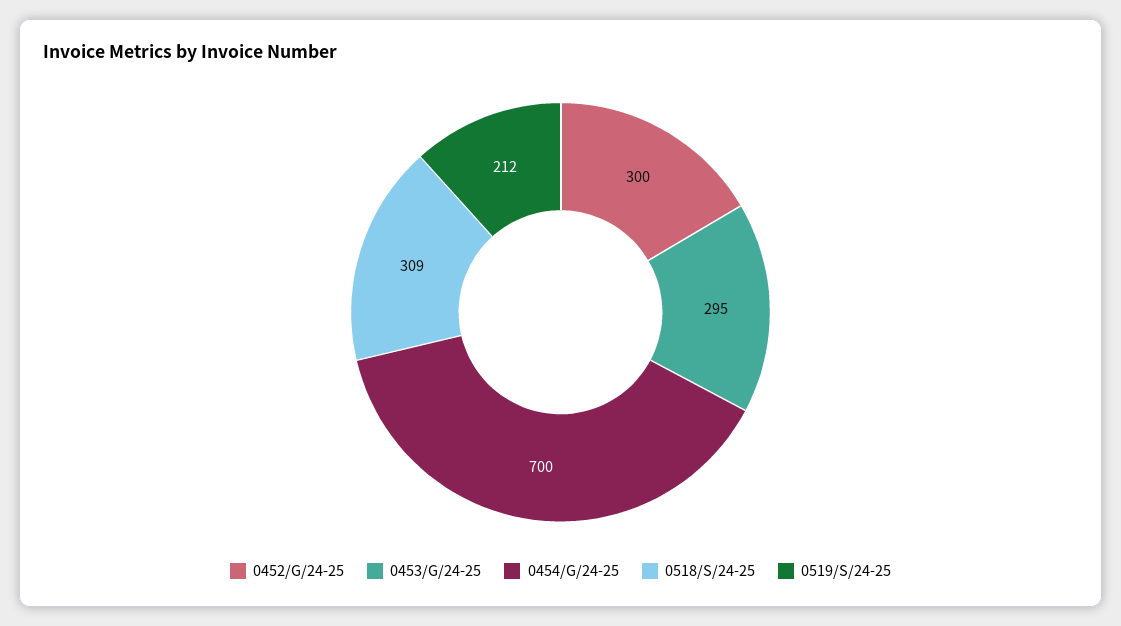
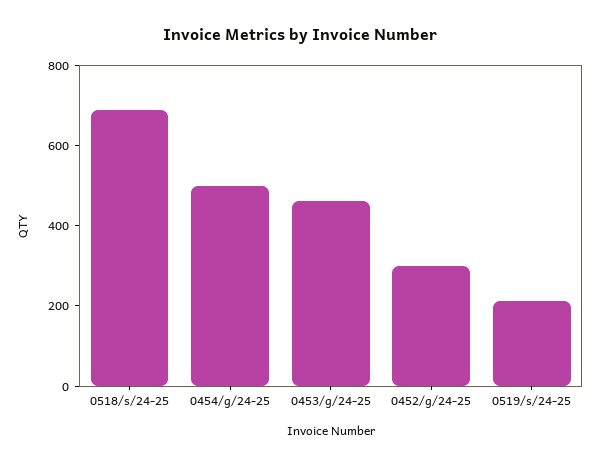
0453/G/24-25: 295 -> 450
0454/G/24-25: 700 -> 500
0518/S/24-25: 309 -> 700

